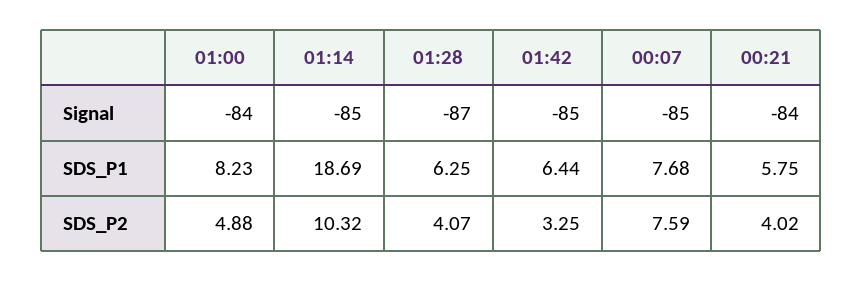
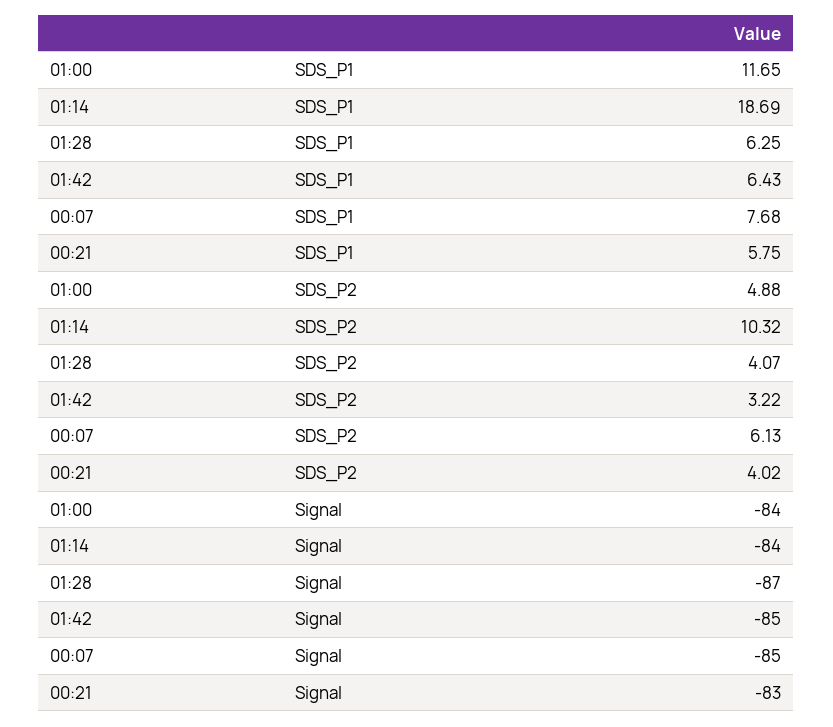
01:14, Signal: -85 -> -84
00:21, Signal: -84 -> -83
01:00, SDS_P1: 8.23 -> 11.65
01:42, SDS_P1: 6.44 -> 6.43
01:42, SDS_P2: 3.25 -> 3.22
00:07, SDS_P2: 7.59 -> 6.13

